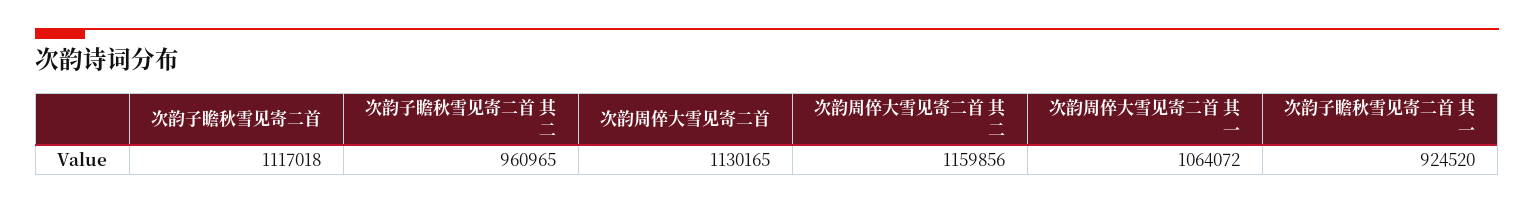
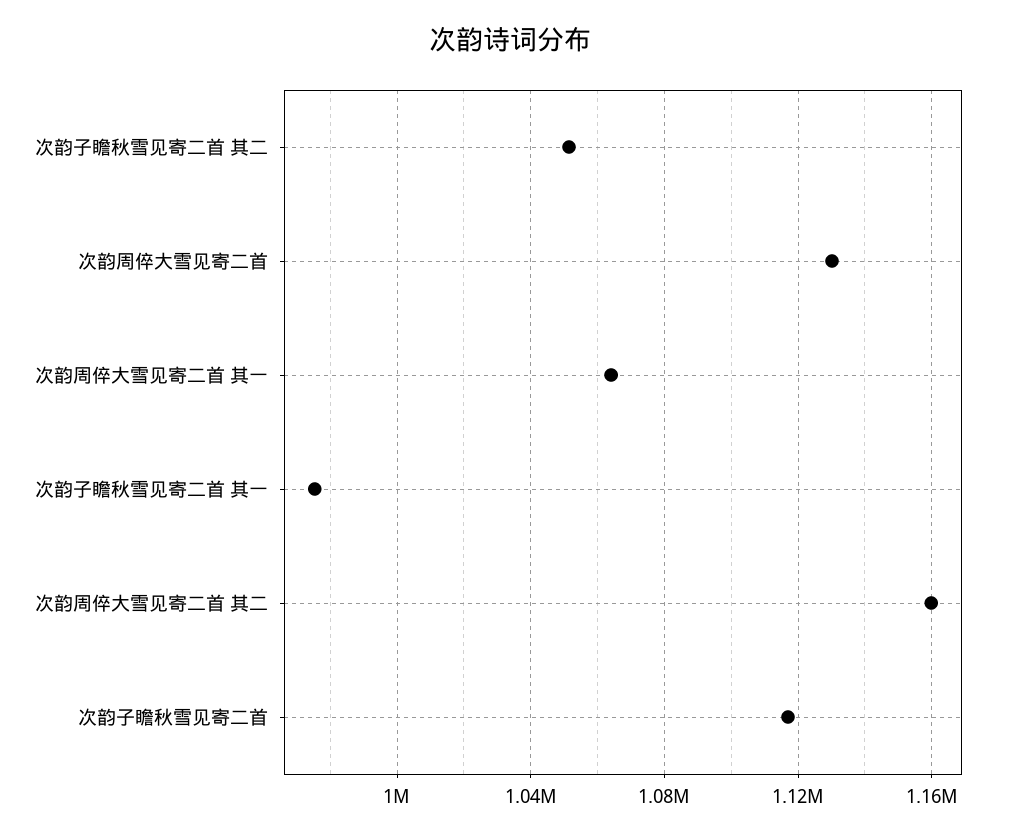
次韵子瞻秋雪见寄二首 其二: 960965 -> 1050000
次韵子瞻秋雪见寄二首 其一: 924520 -> 975000

